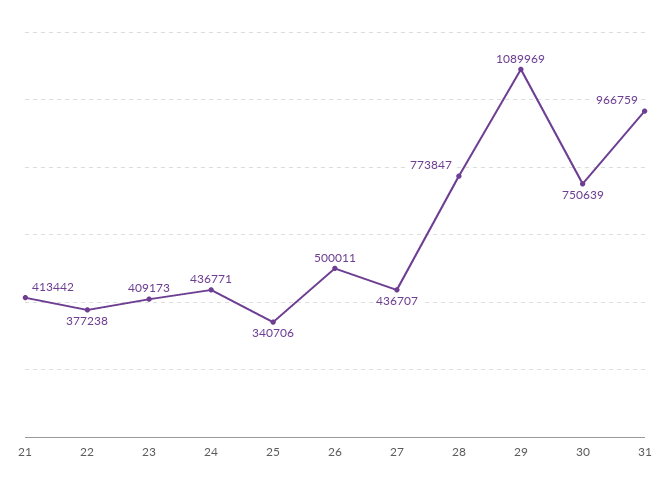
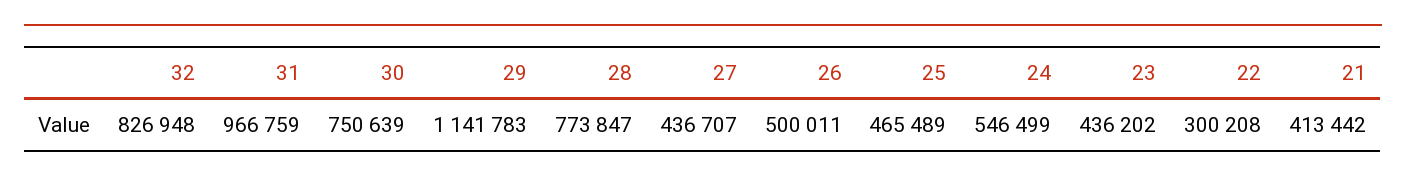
22: 377238 -> 300208
23: 409173 -> 436202
24: 436771 -> 546499
25: 340706 -> 465489
29: 1089969 -> 1141783
32: none -> 826948

